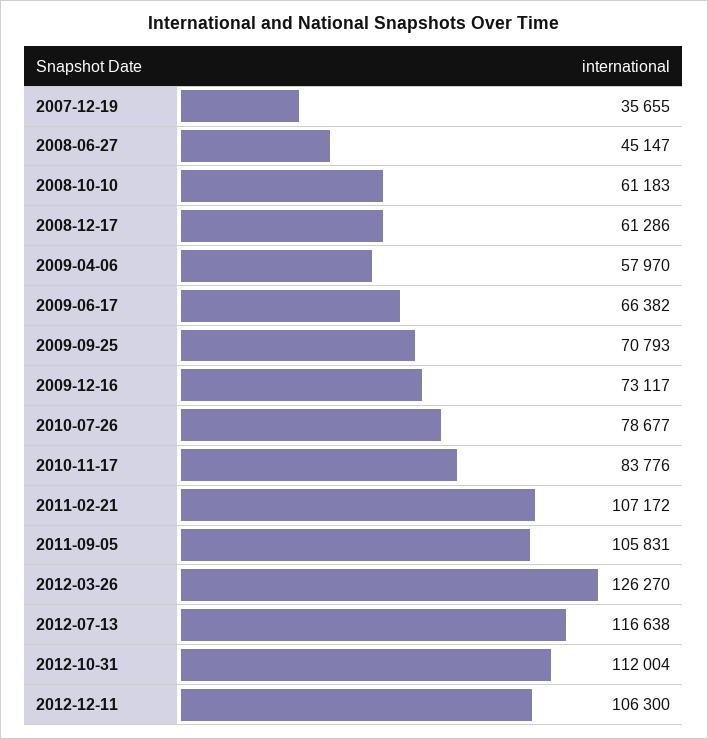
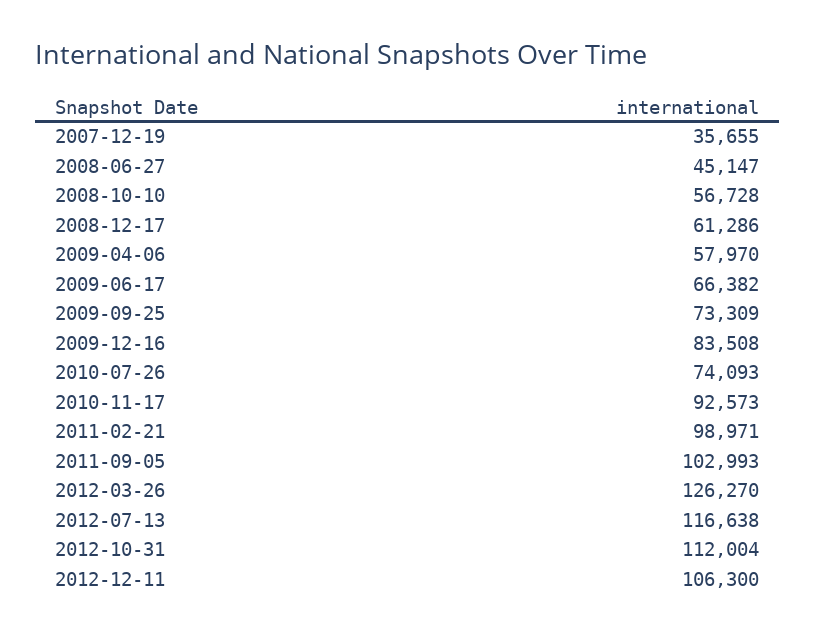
2008-10-10: 61183 -> 56728
2009-09-25: 70793 -> 73309
2009-12-16: 73117 -> 83508
2010-07-26: 78677 -> 74093
2010-11-17: 83776 -> 92573
2011-02-21: 107172 -> 98971
2011-09-05: 105831 -> 102993

